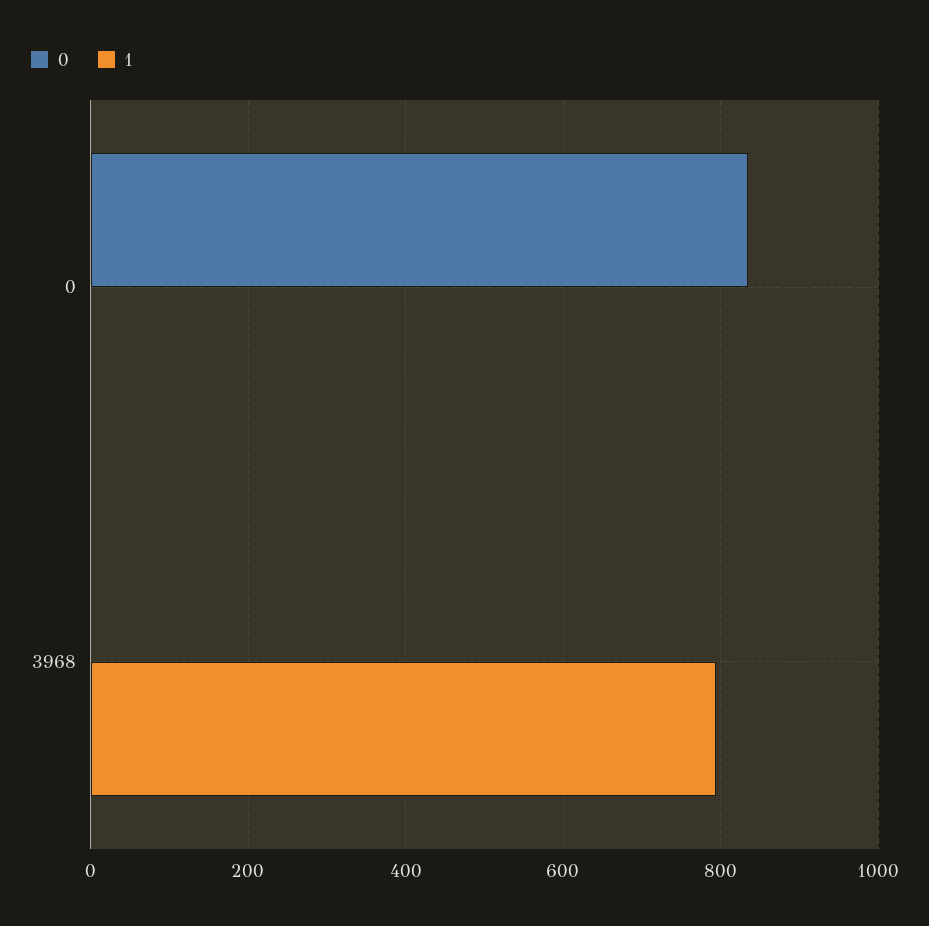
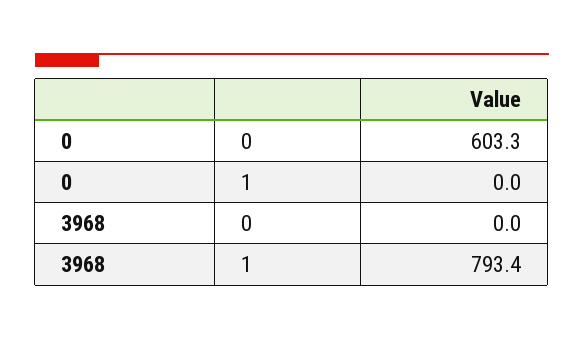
0, 0: 840 -> 603.3

